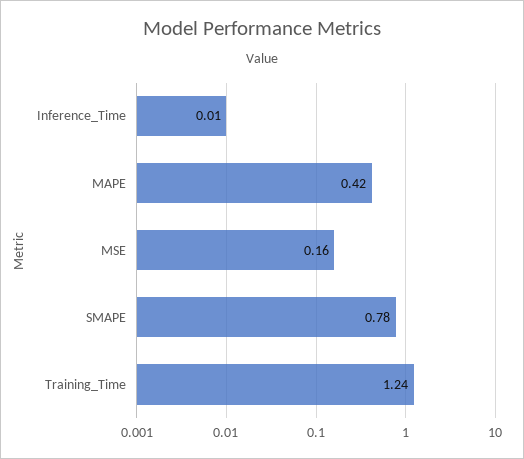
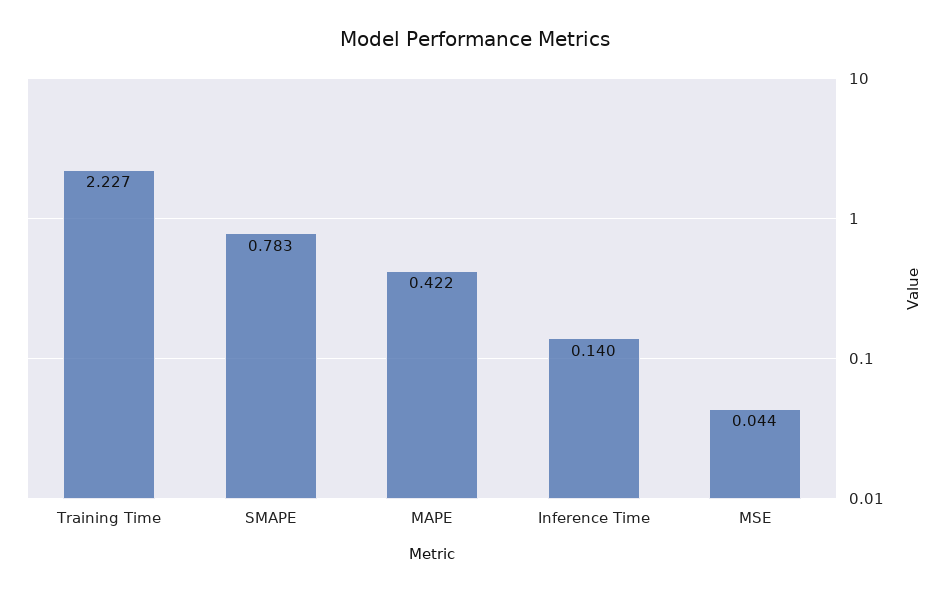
Inference_Time: 0.01 -> 0.14
MSE: 0.16 -> 0.044
Training_Time: 1.24 -> 2.227

